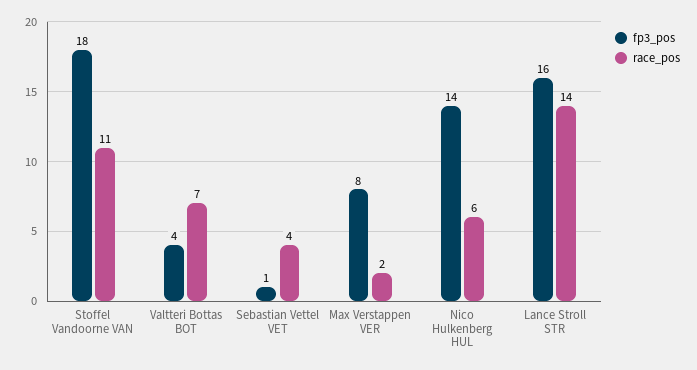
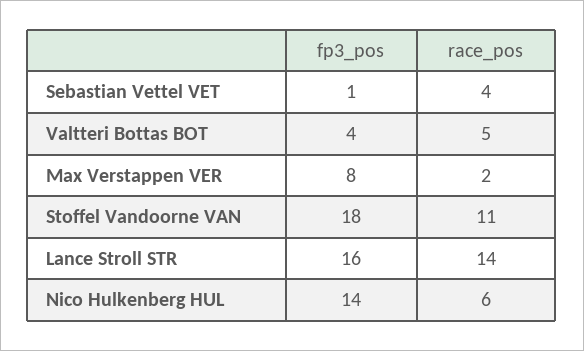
race_pos, Valtteri Bottas BOT: 7 -> 5

